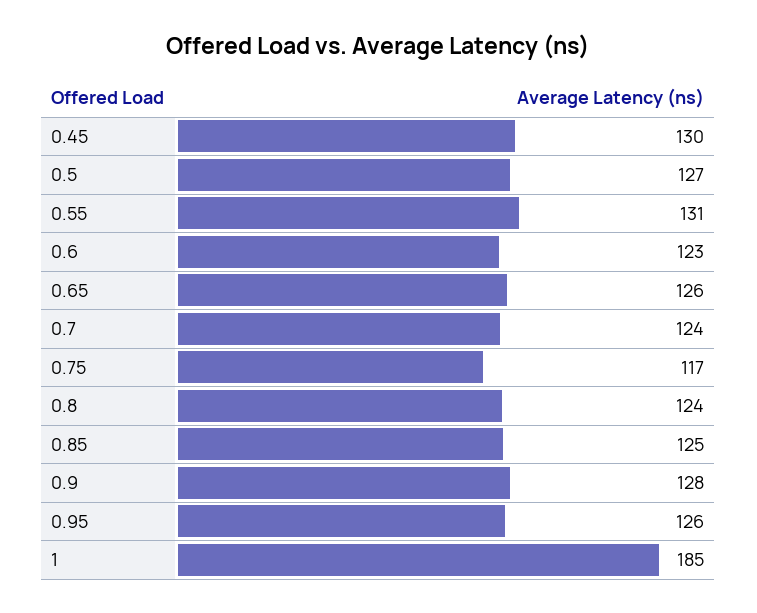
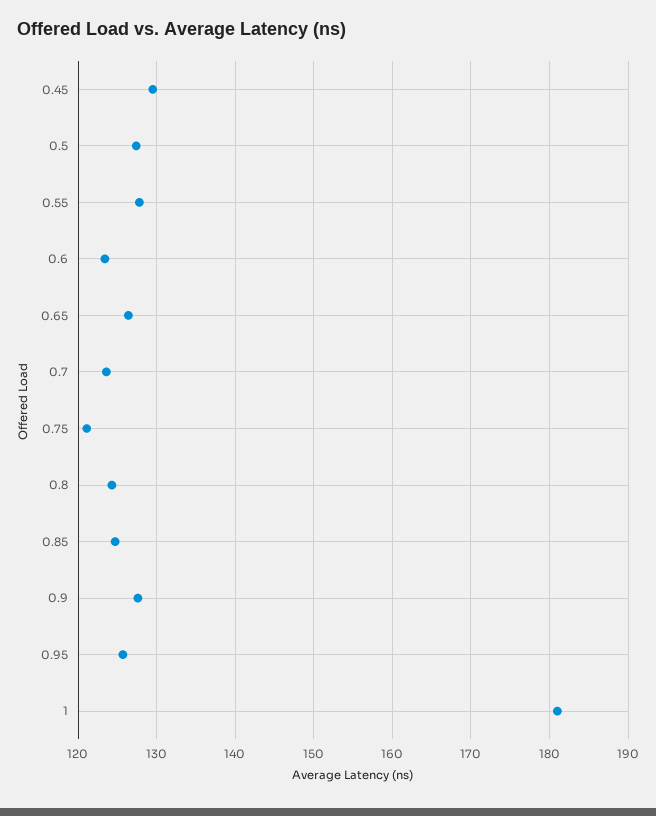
0.55: 131 -> 128
0.75: 117 -> 121
1: 185 -> 181

